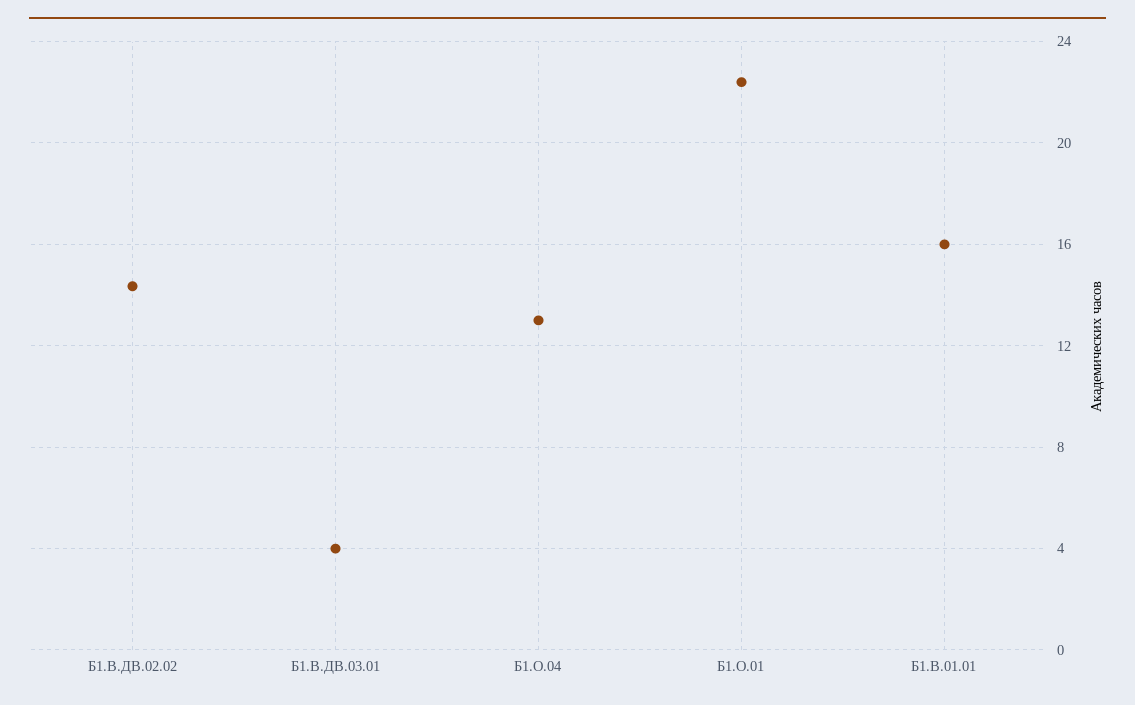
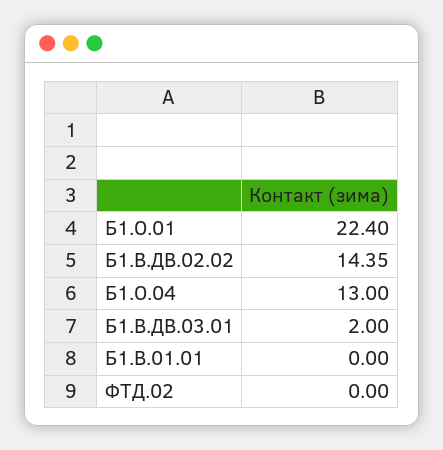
Б1.В.ДВ.03.01: 4 -> 2
Б1.В.01.01: 16 -> 0
ФТД.02: none -> 0

